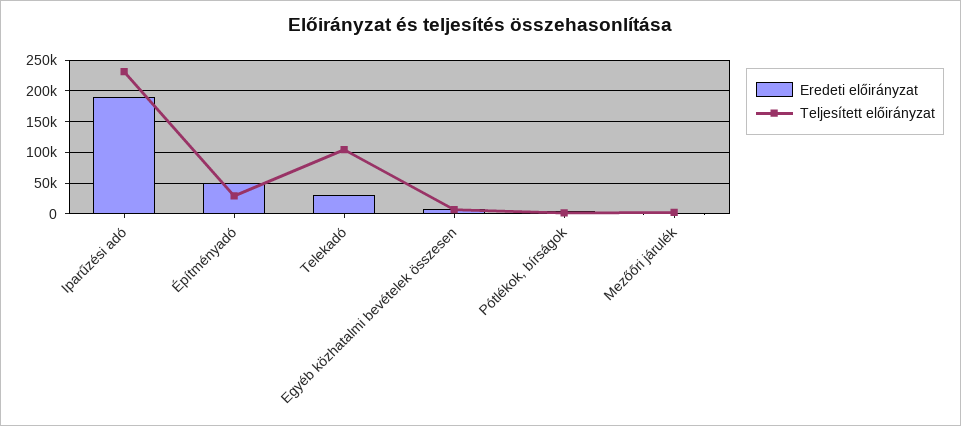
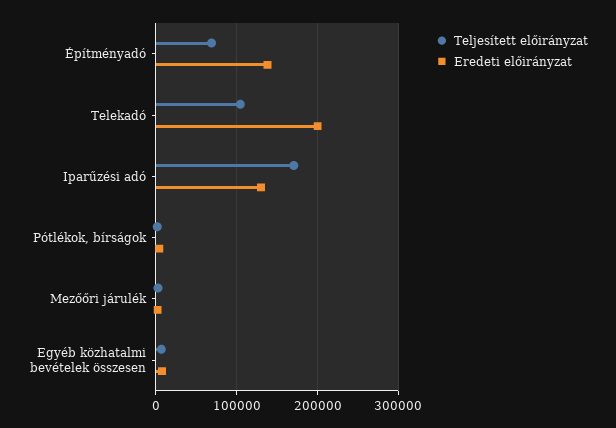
Eredeti előirányzat, Iparűzési adó: 190000 -> 130000
Teljesített előirányzat, Iparűzési adó: 230000 -> 170000
Eredeti előirányzat, Építményadó: 50000 -> 140000
Teljesített előirányzat, Építményadó: 30000 -> 70000
Eredeti előirányzat, Telekadó: 30000 -> 200000

